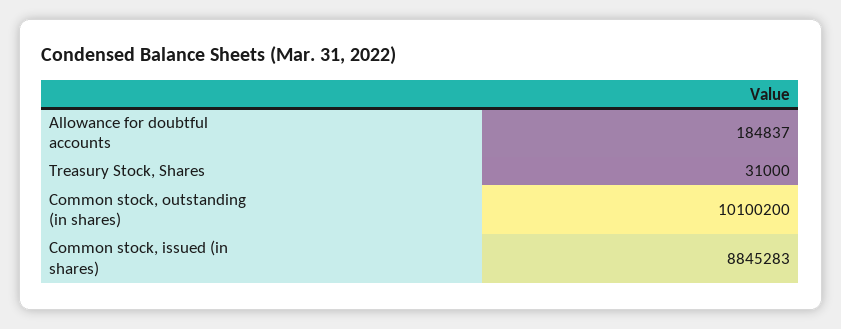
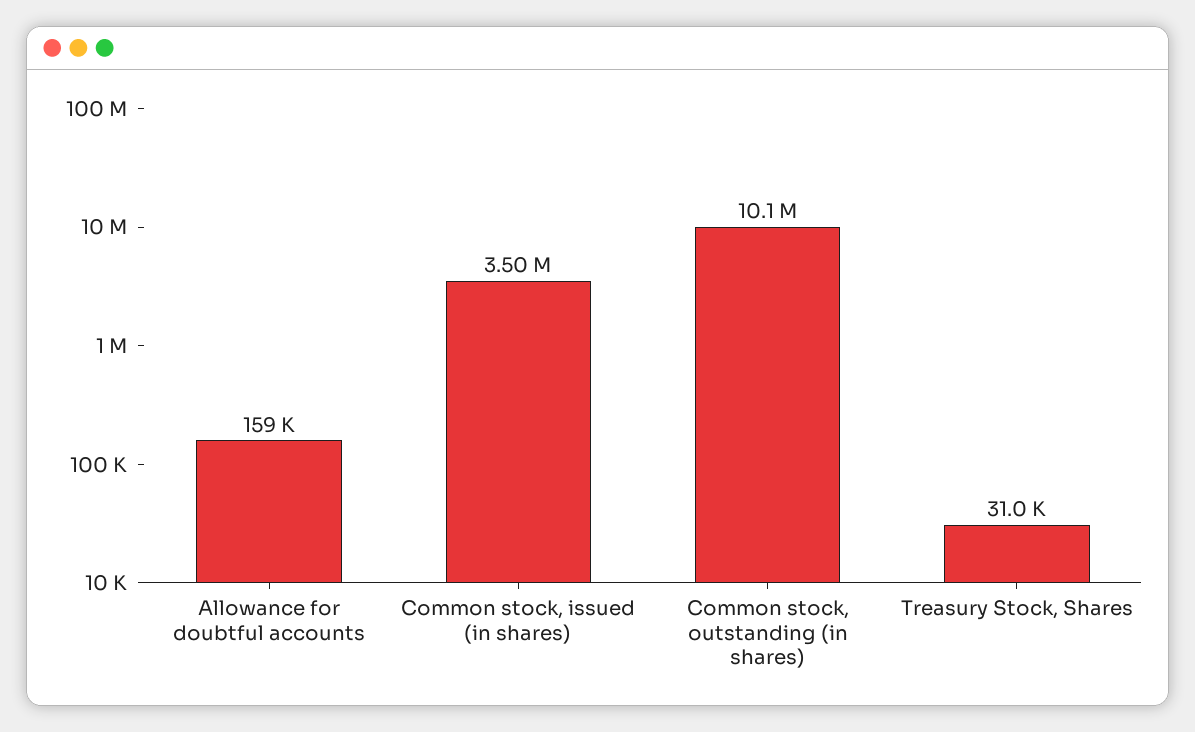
Allowance for doubtful accounts: 184837 -> 159000
Common stock, issued (in shares): 8845283 -> 3500000

